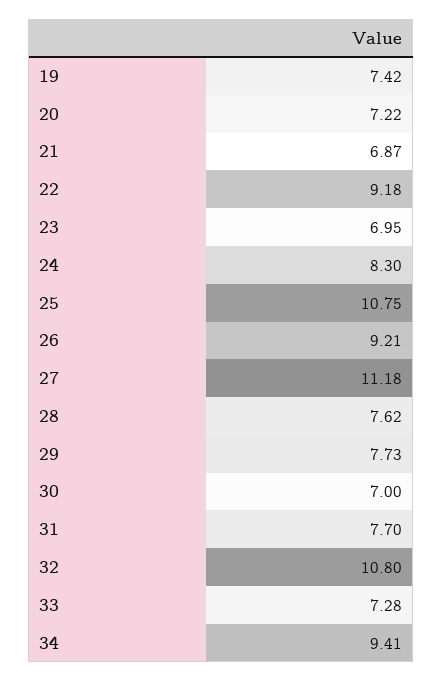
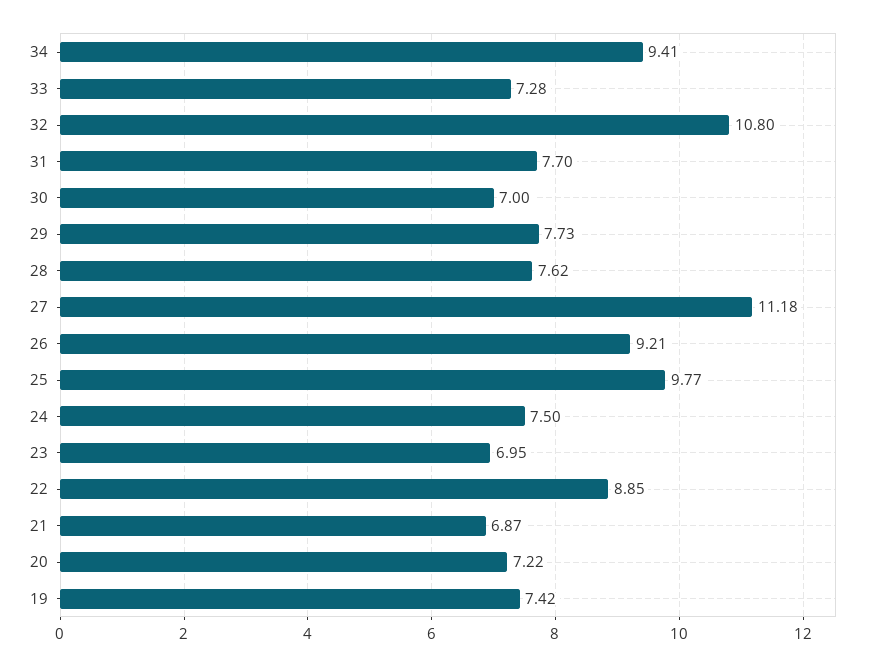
22: 9.18 -> 8.85
24: 8.3 -> 7.5
25: 10.75 -> 9.77

